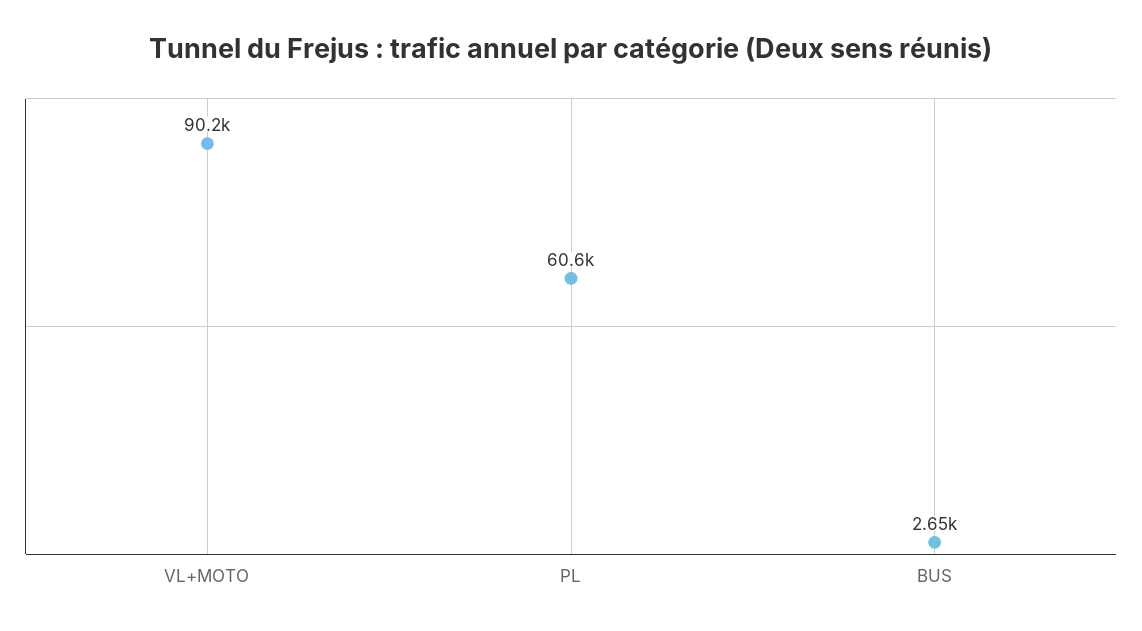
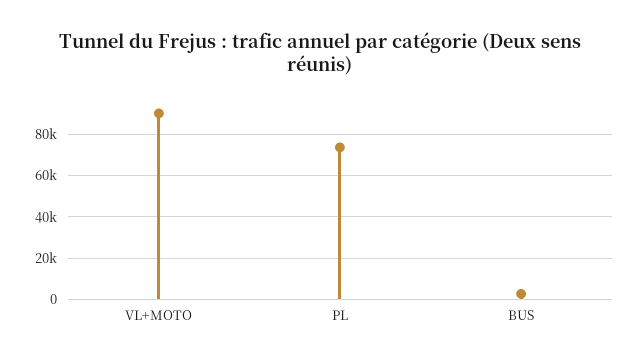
PL: 60600 -> 75000

